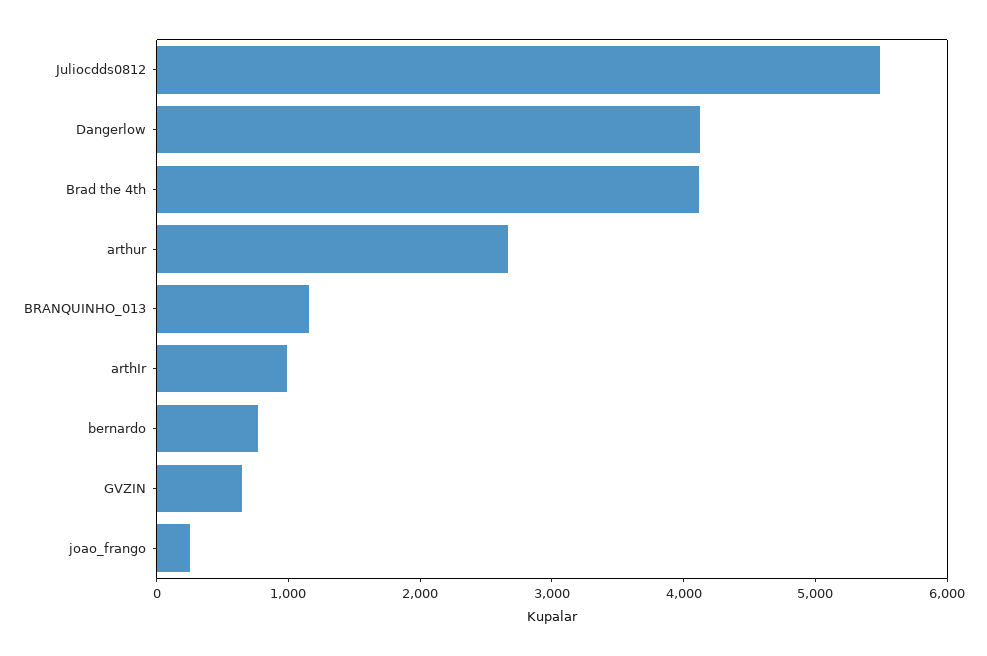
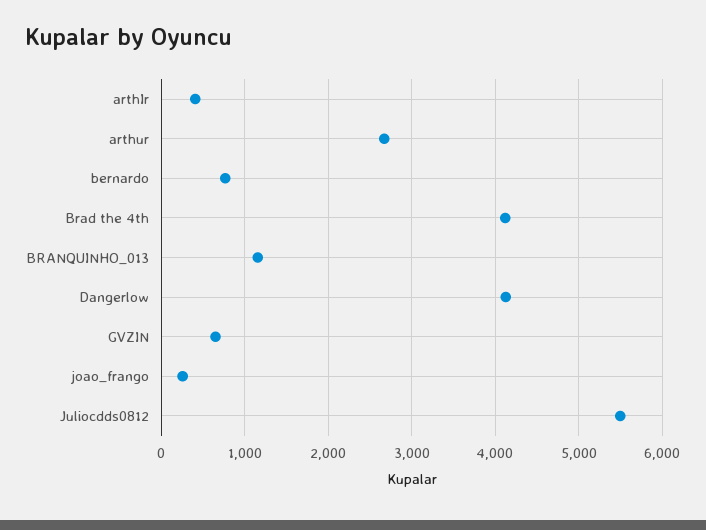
arthIr: 1000 -> 400

